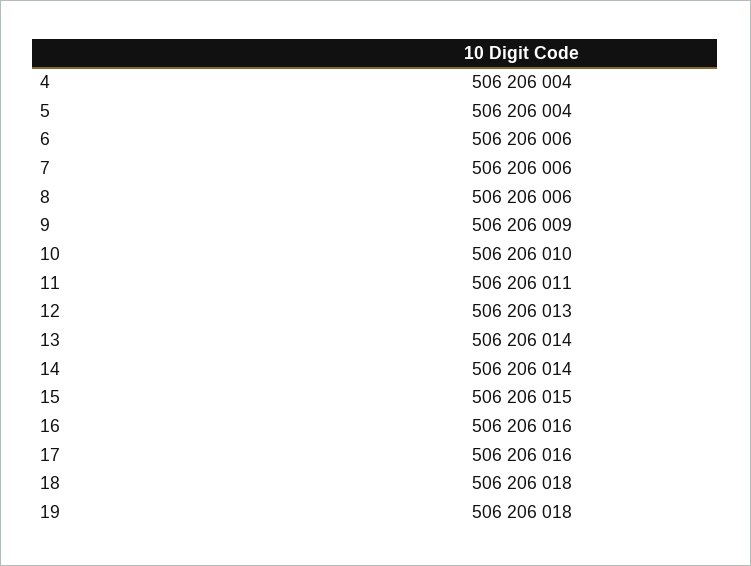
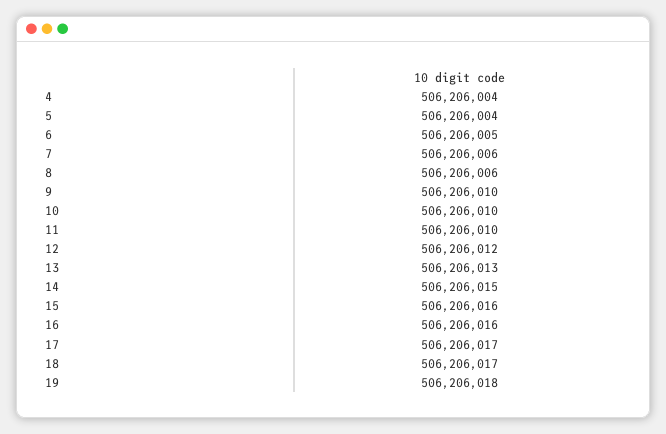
6: 506206006 -> 506206005
9: 506206009 -> 506206010
11: 506206011 -> 506206010
12: 506206013 -> 506206012
13: 506206014 -> 506206013
14: 506206014 -> 506206015
15: 506206015 -> 506206016
17: 506206016 -> 506206017
18: 506206018 -> 506206017

